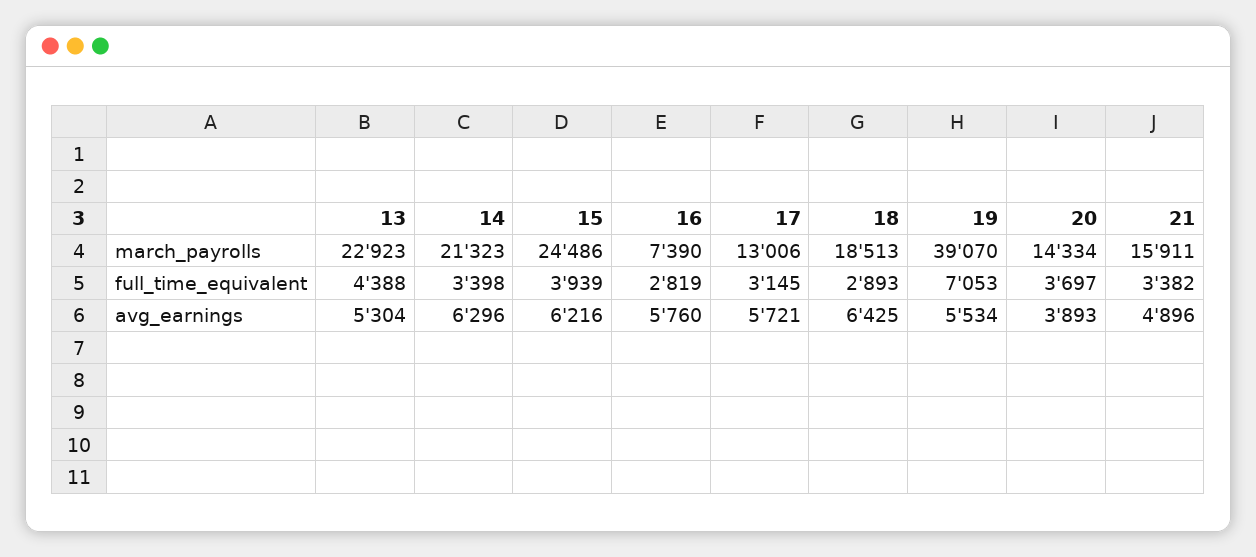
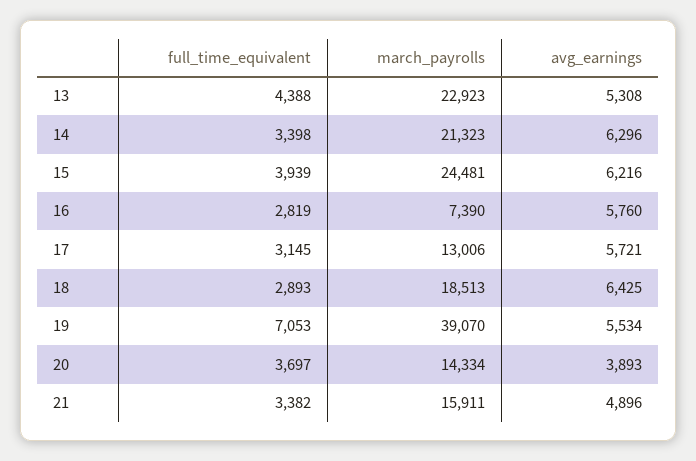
15, march_payrolls: 24486 -> 24481
13, avg_earnings: 5304 -> 5308

